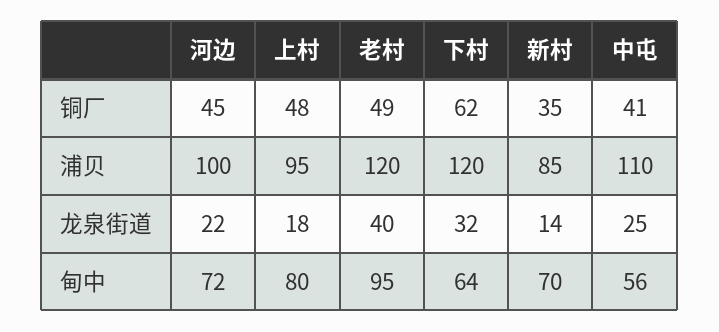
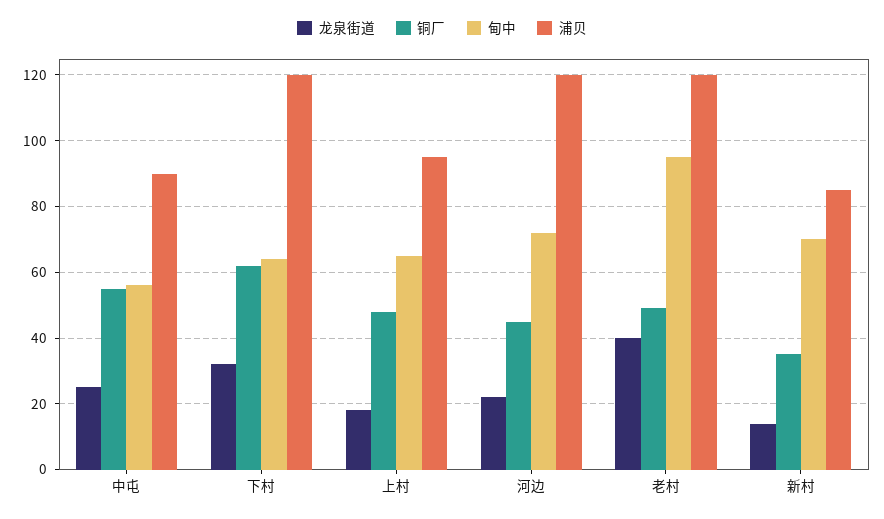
铜厂, 中屯: 41 -> 55
浦贝, 河边: 100 -> 120
浦贝, 中屯: 110 -> 90
甸中, 上村: 80 -> 65

